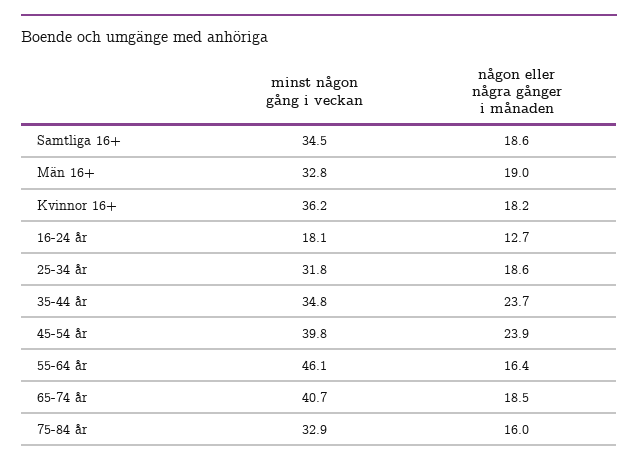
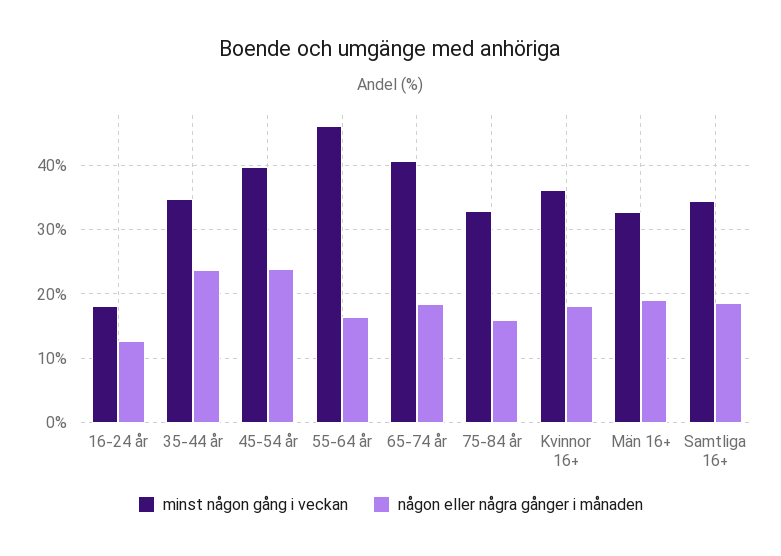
minst någon gång i veckan, 25-34 år: 31.8 -> none
någon eller några gånger i månaden, 25-34 år: 18.6 -> none

